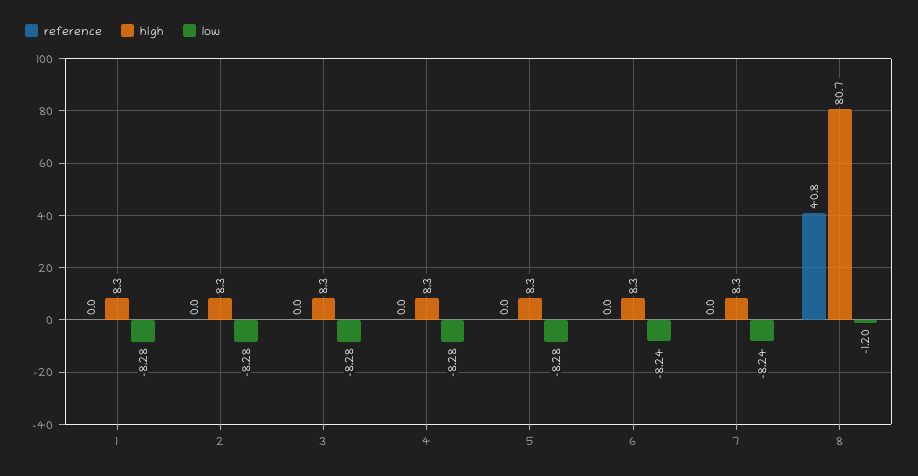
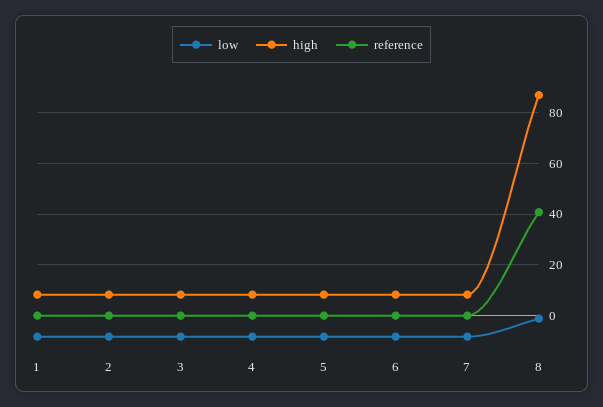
high, 8: 80.7 -> 87.5

